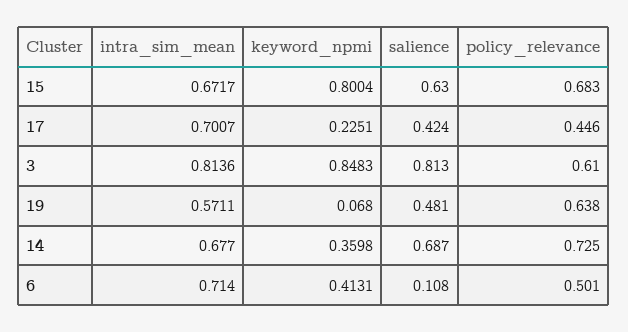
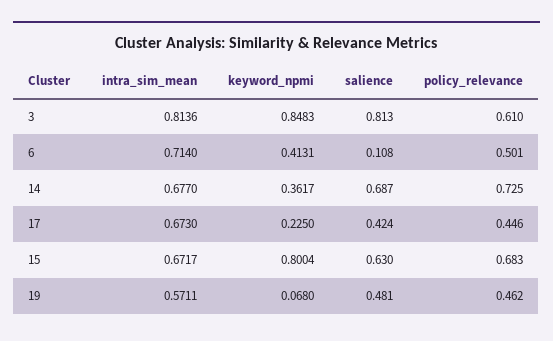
intra_sim_mean, 17: 0.7007 -> 0.673
keyword_npmi, 17: 0.2251 -> 0.225
policy_relevance, 19: 0.638 -> 0.462
keyword_npmi, 14: 0.3598 -> 0.3617

